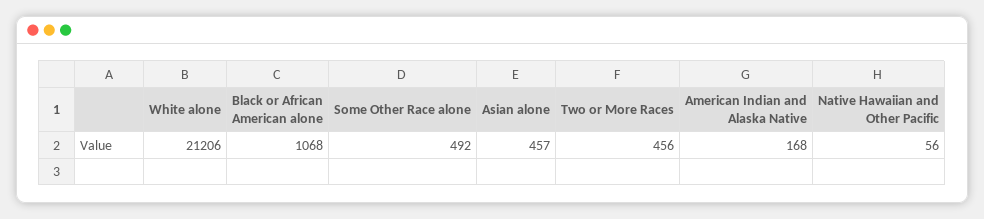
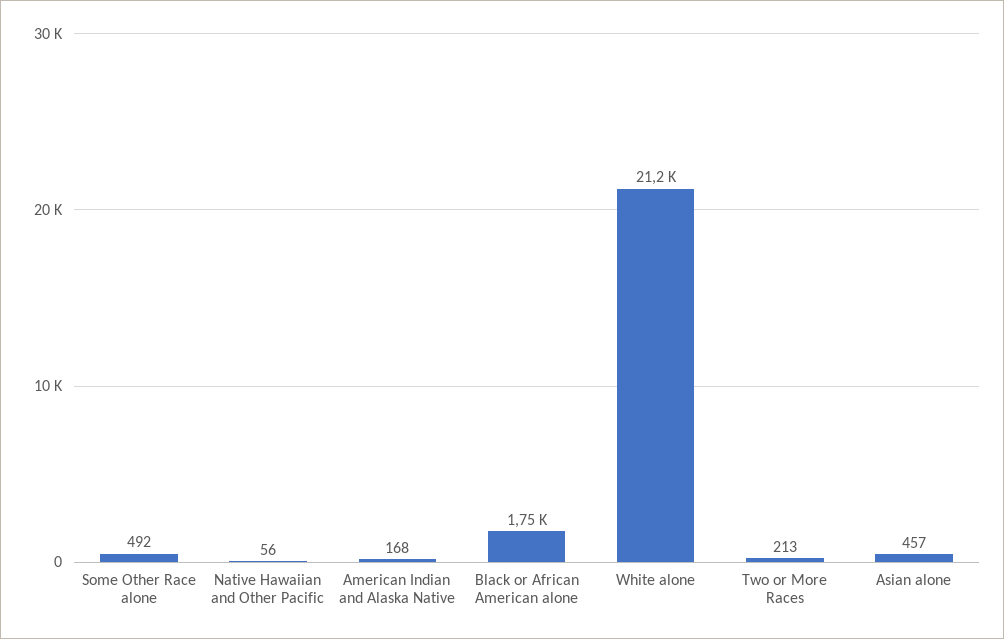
Black or African American alone: 1068 -> 1750
Two or More Races: 456 -> 213

